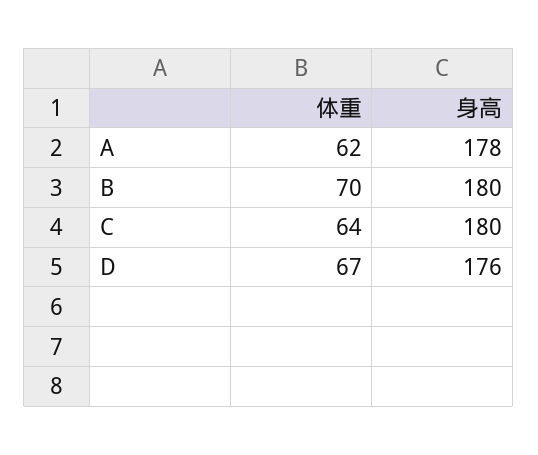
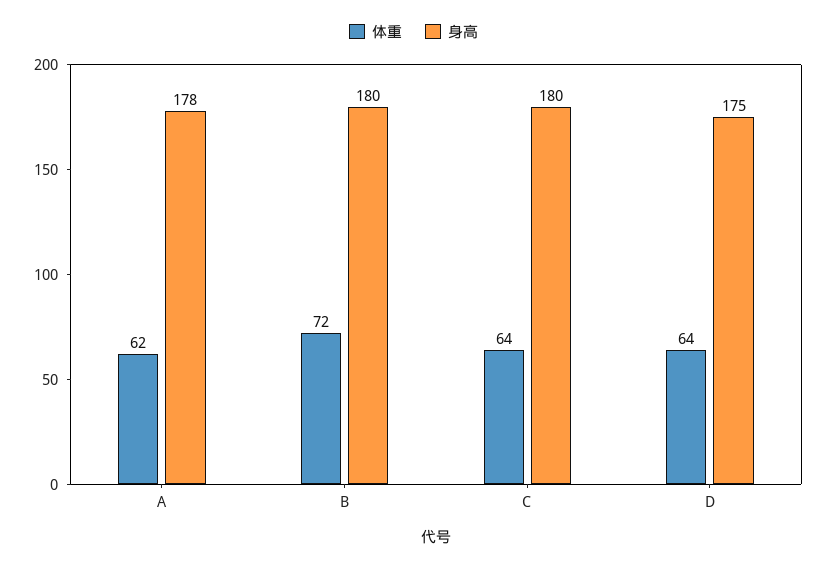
体重, B: 70 -> 72
体重, D: 67 -> 64
身高, D: 176 -> 175

